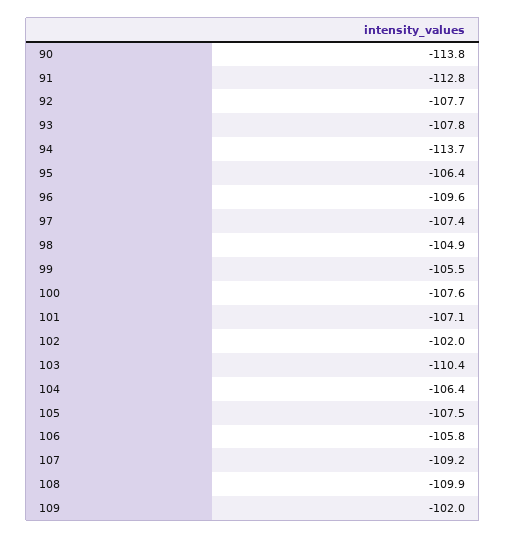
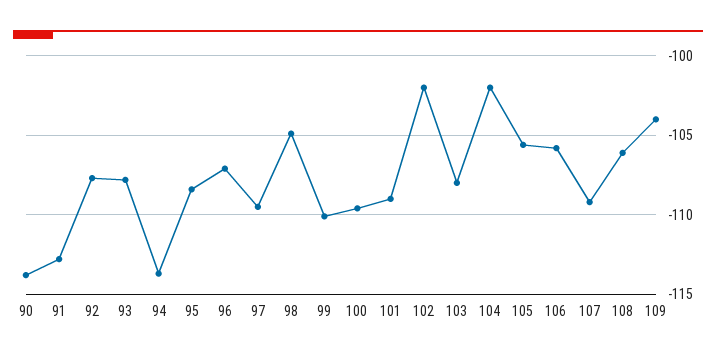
95: -106.4 -> -108.5
96: -109.6 -> -107
97: -107.4 -> -109.5
99: -105.5 -> -110
100: -107.6 -> -109.5
101: -107.1 -> -109
103: -110.4 -> -108
104: -106.4 -> -102
105: -107.5 -> -105.5
108: -109.9 -> -106
109: -102 -> -104

